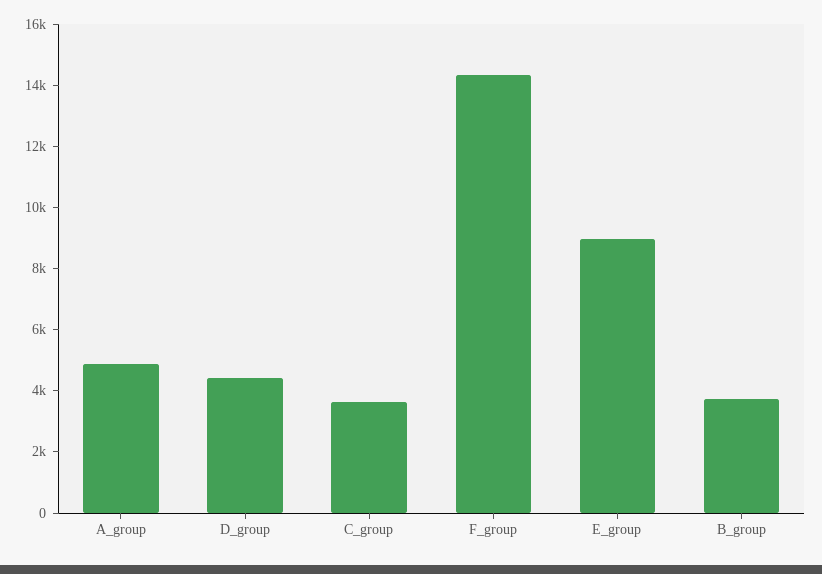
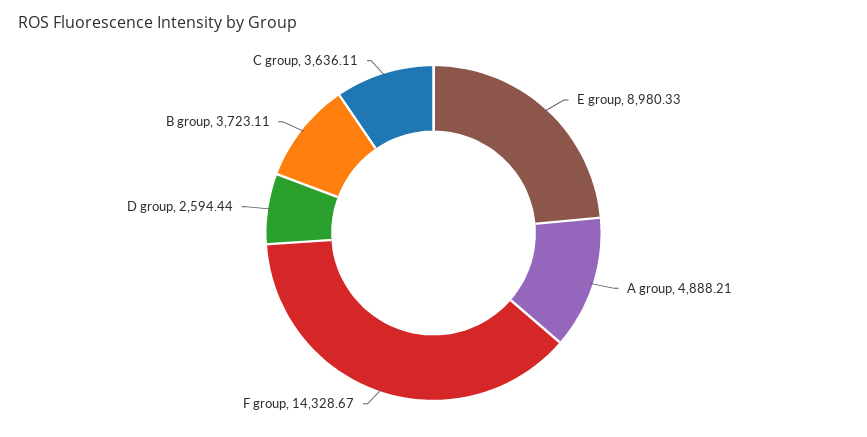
D_group: 4500 -> 2594.44

